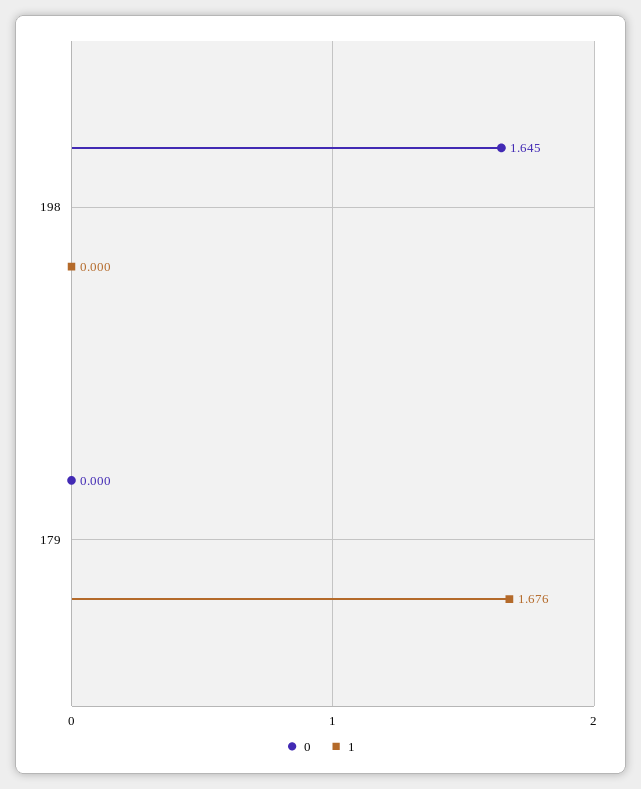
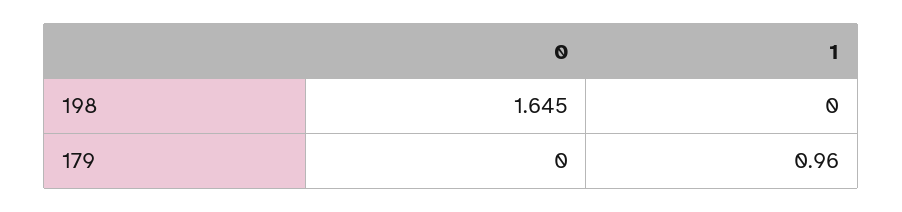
1, 179: 1.676 -> 0.96

